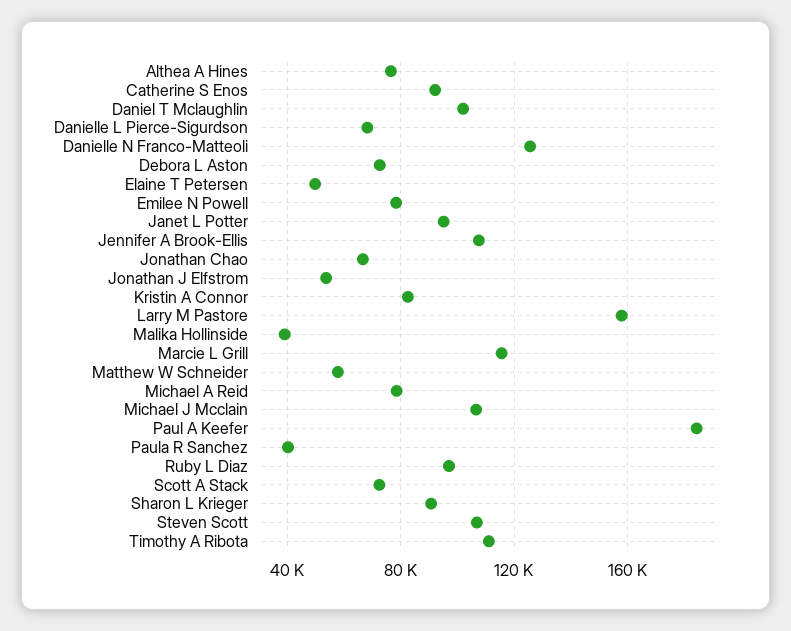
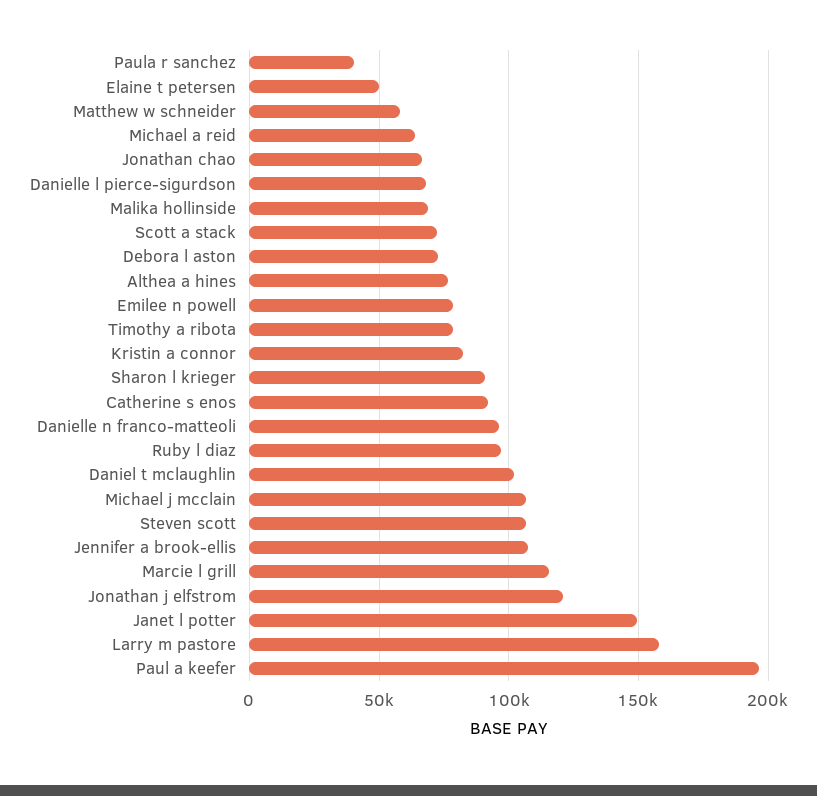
Danielle N Franco-Matteoli: 125000 -> 95000
Janet L Potter: 95000 -> 150000
Jonathan J Elfstrom: 55000 -> 120000
Malika Hollinside: 40000 -> 70000
Michael A Reid: 80000 -> 65000
Paul A Keefer: 185000 -> 195000
Timothy A Ribota: 110000 -> 80000

